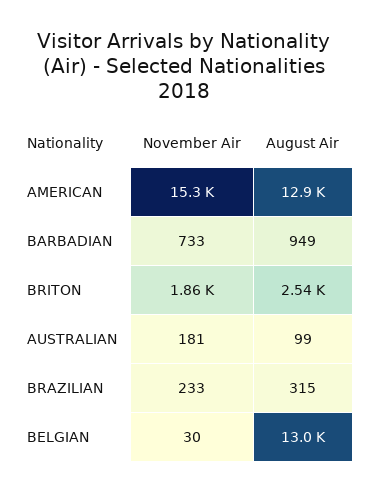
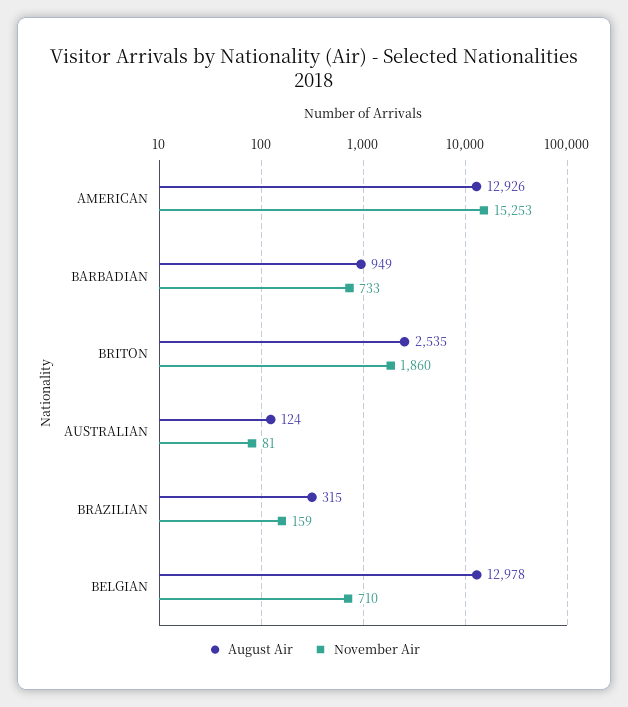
November Air, AUSTRALIAN: 181 -> 81
August Air, AUSTRALIAN: 99 -> 124
November Air, BRAZILIAN: 233 -> 159
November Air, BELGIAN: 30 -> 710

